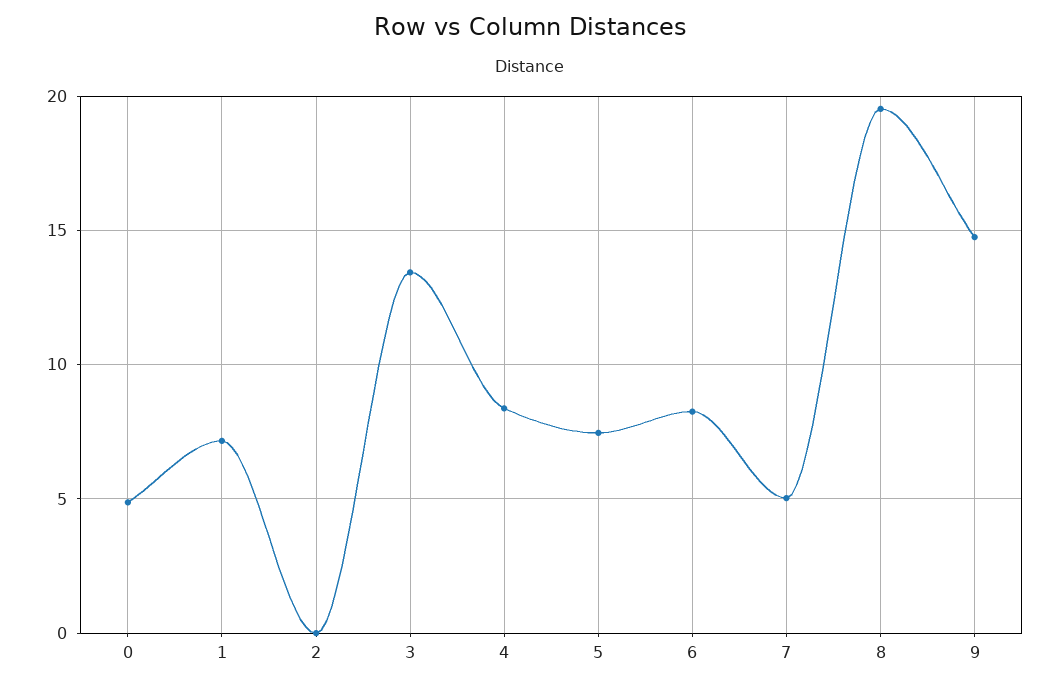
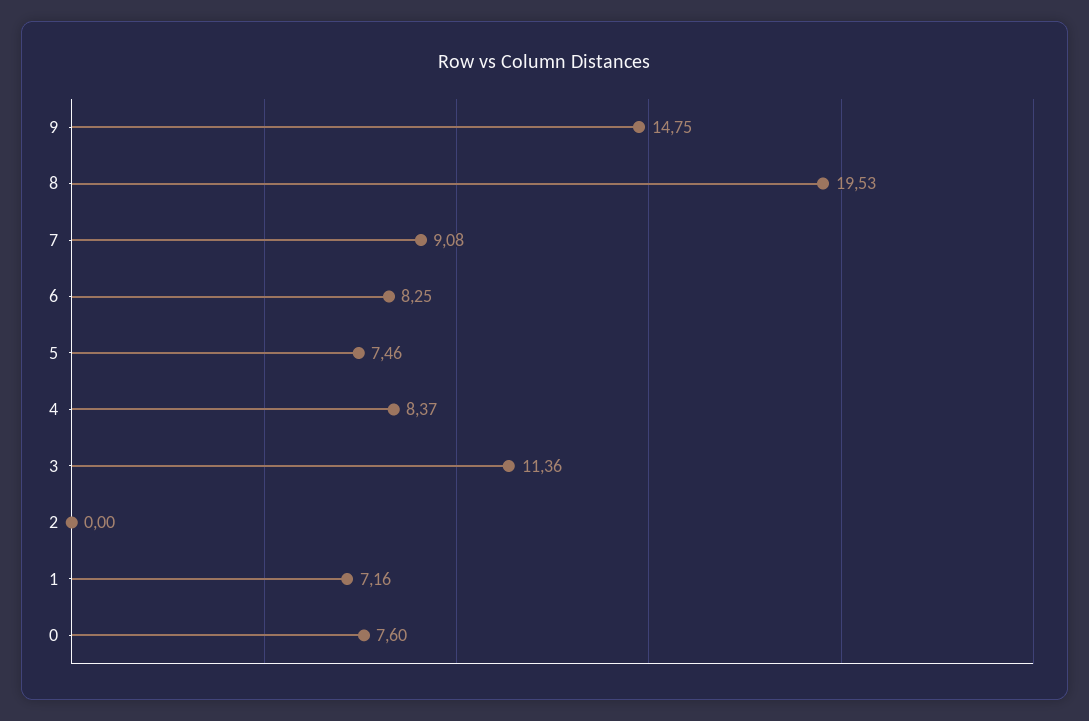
0: 5 -> 7.6
3: 13.5 -> 11.36
7: 5 -> 9.08

